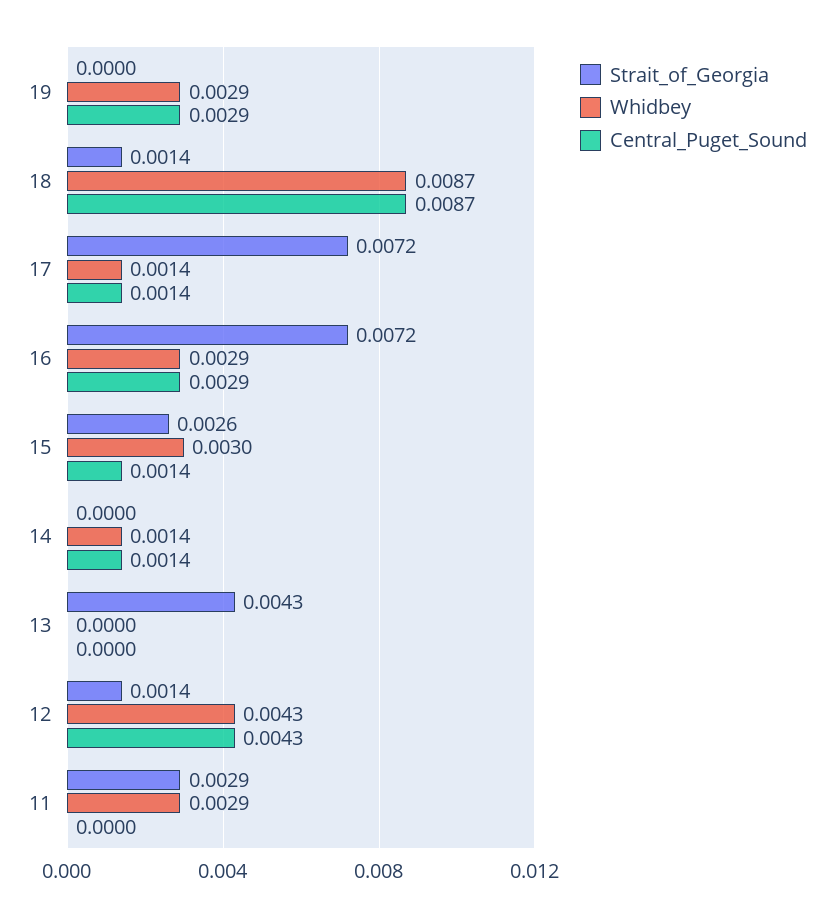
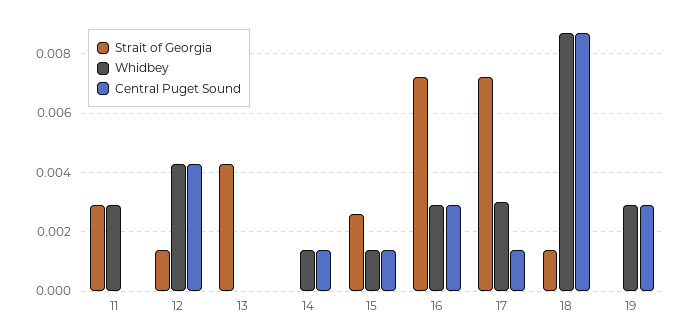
Whidbey, 17: 0.0014 -> 0.003
Whidbey, 15: 0.003 -> 0.0015

